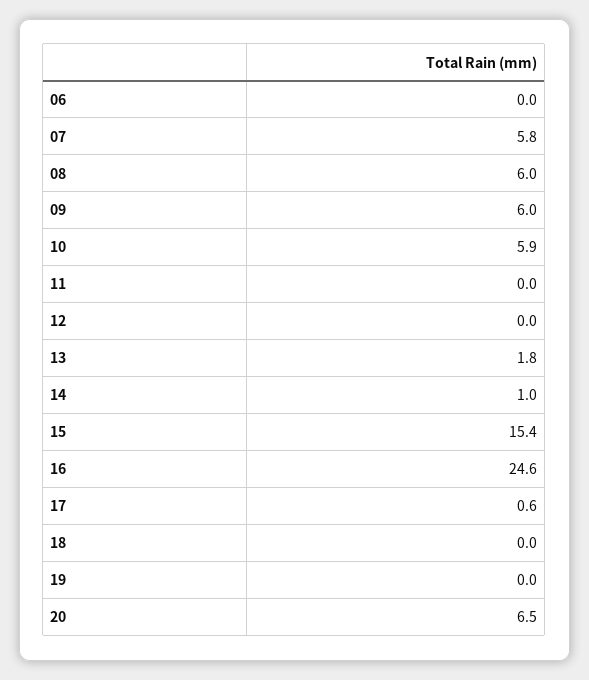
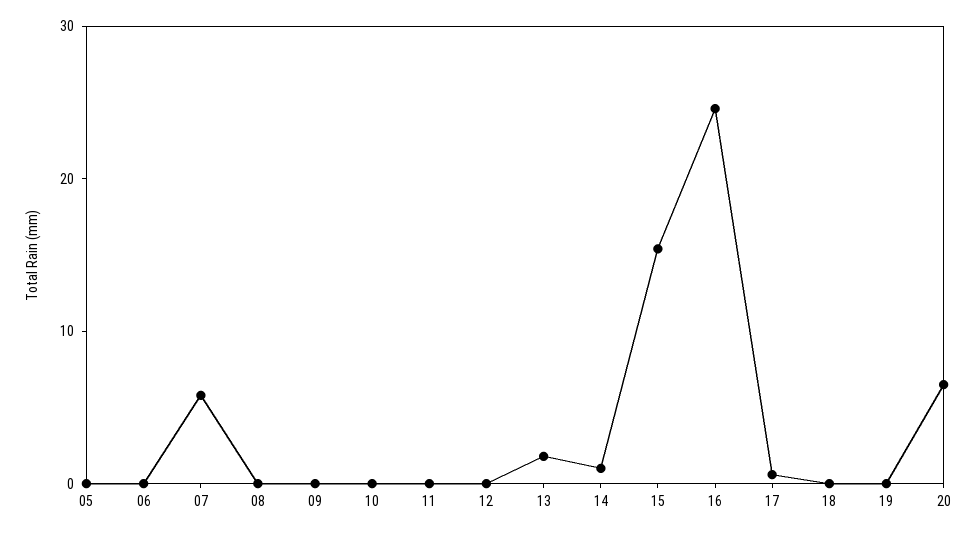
08: 6 -> 0
09: 6 -> 0
10: 5.9 -> 0
05: none -> 0

